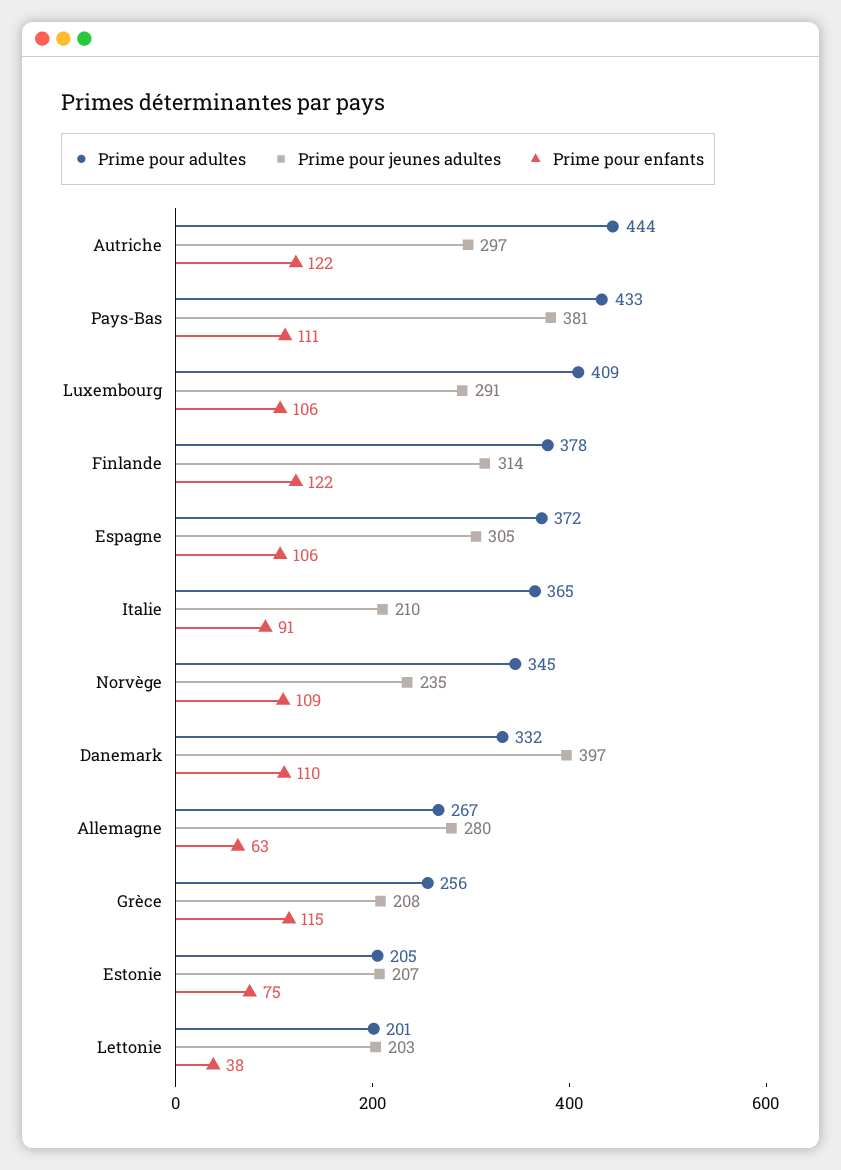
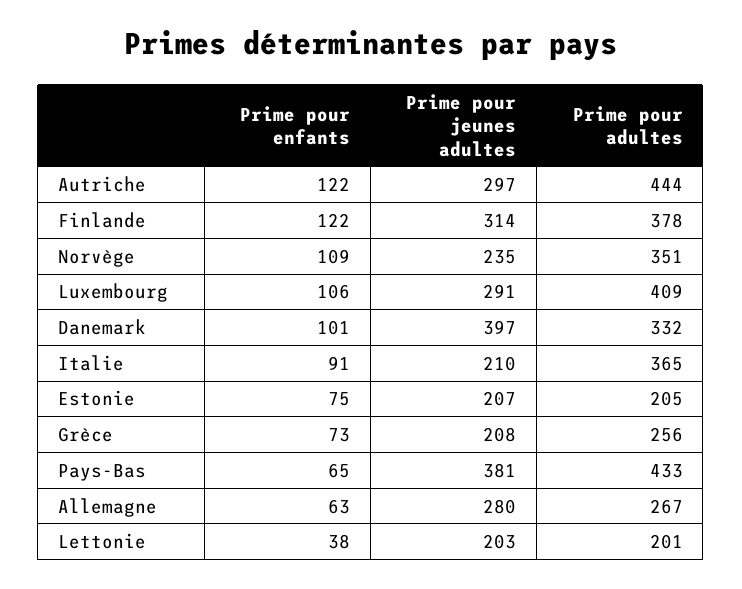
Prime pour enfants, Pays-Bas: 111 -> 65
Prime pour adultes, Espagne: 372 -> none
Prime pour jeunes adultes, Espagne: 305 -> none
Prime pour enfants, Espagne: 106 -> none
Prime pour adultes, Norvège: 345 -> 351
Prime pour enfants, Danemark: 110 -> 101
Prime pour enfants, Grèce: 115 -> 73

